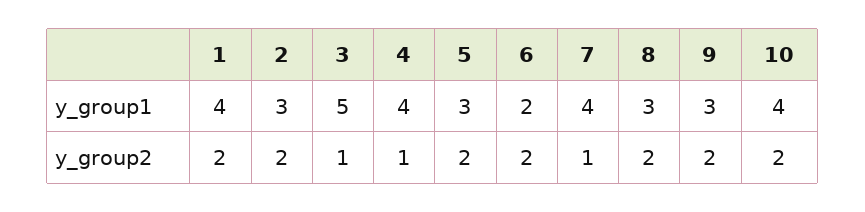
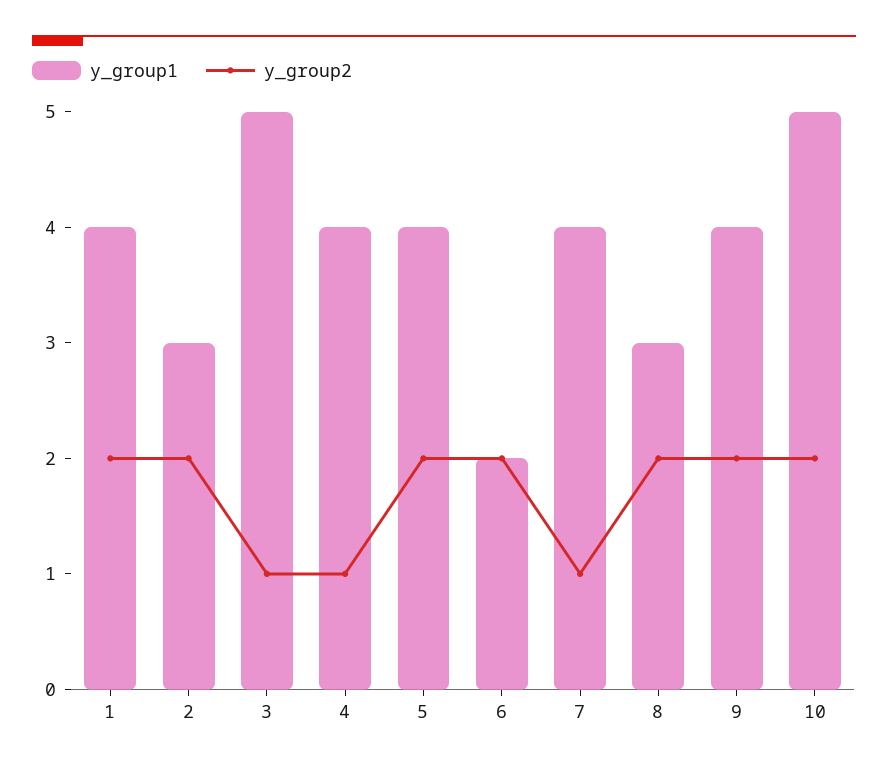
y_group1, 5: 3 -> 4
y_group1, 9: 3 -> 4
y_group1, 10: 4 -> 5

